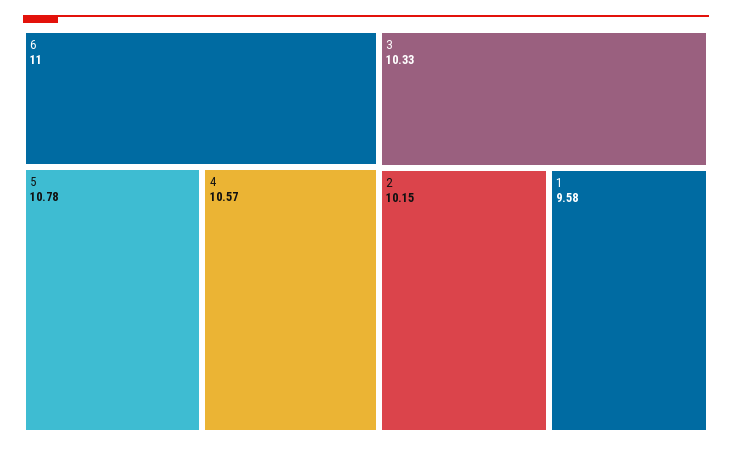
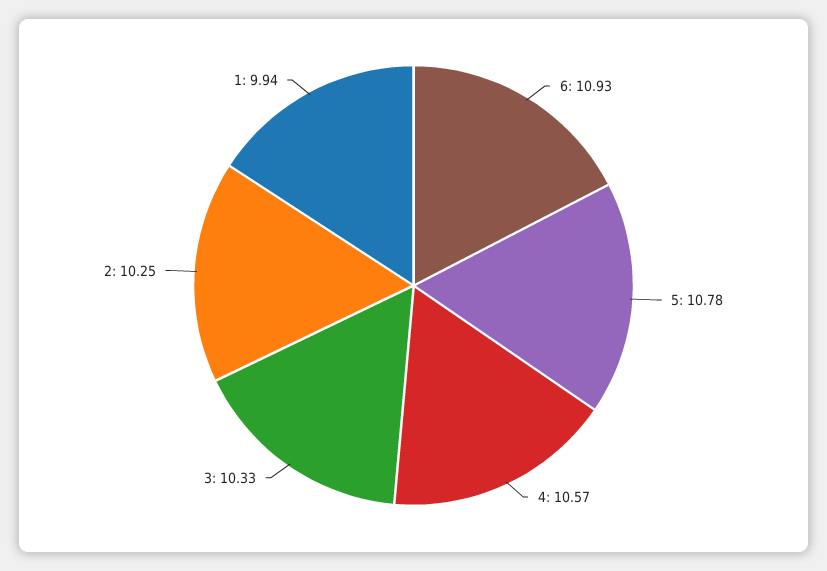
6: 11 -> 10.93
2: 10.15 -> 10.25
1: 9.58 -> 9.94

